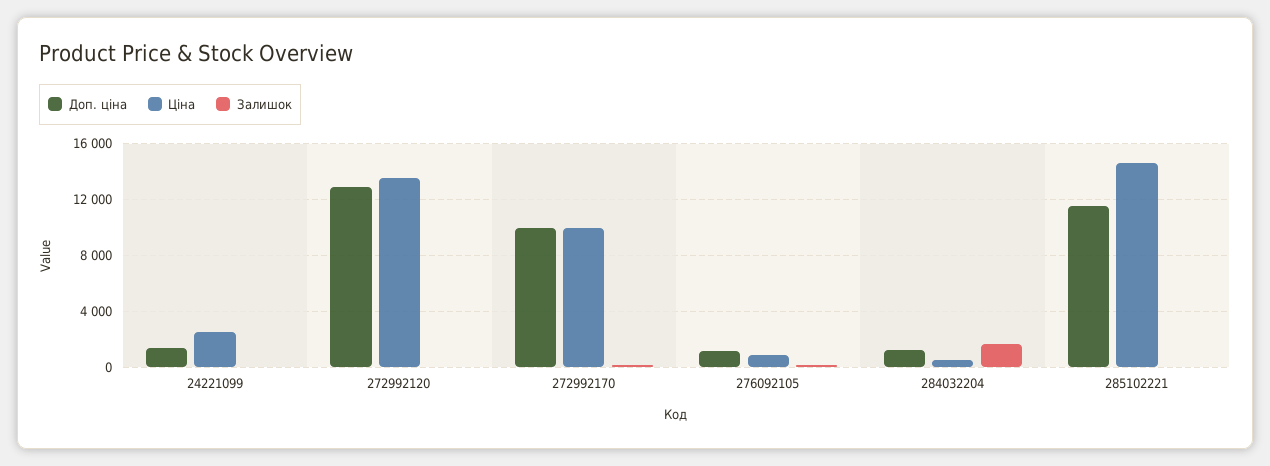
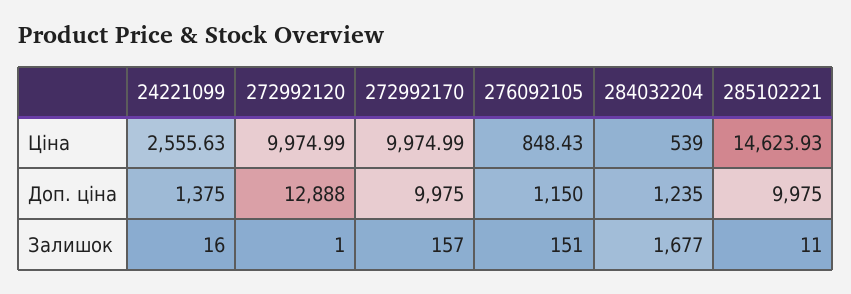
Ціна, 272992120: 13500 -> 9974.99
Доп. ціна, 285102221: 11500 -> 9975

